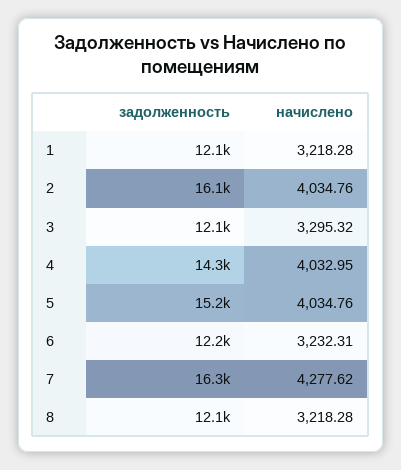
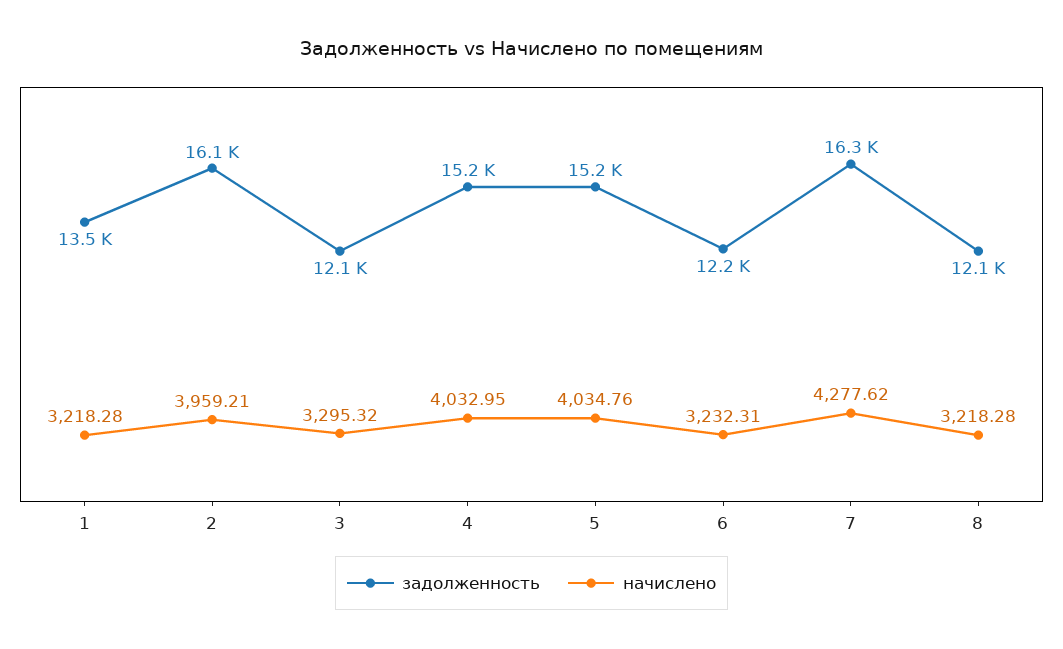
задолженность, 1: 12100 -> 13500
начислено, 2: 4034.76 -> 3959.21
задолженность, 4: 14300 -> 15200

